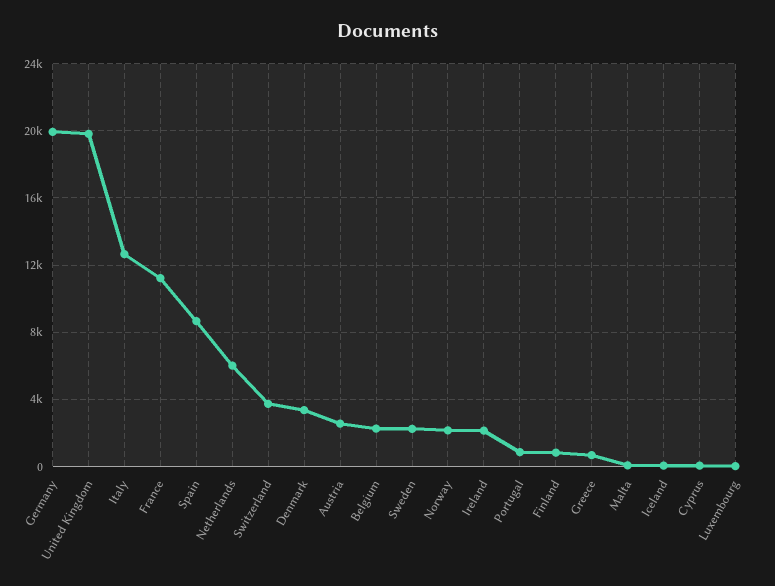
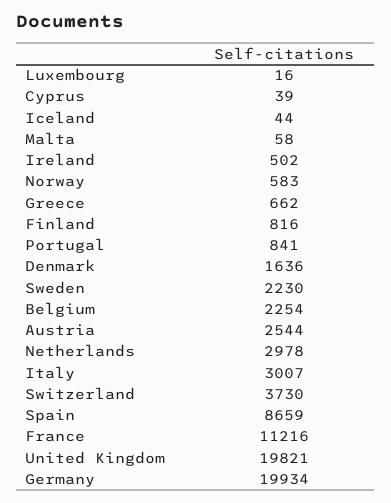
Italy: 12500 -> 3007
Netherlands: 6000 -> 2978
Denmark: 3500 -> 1636
Norway: 2000 -> 583
Ireland: 2000 -> 502

